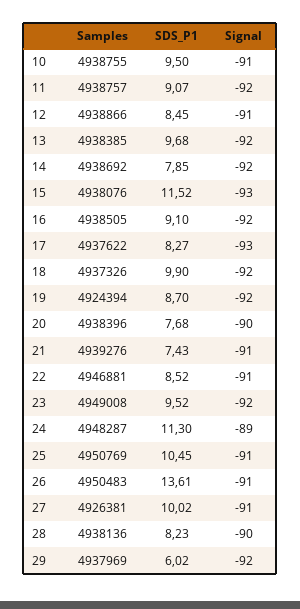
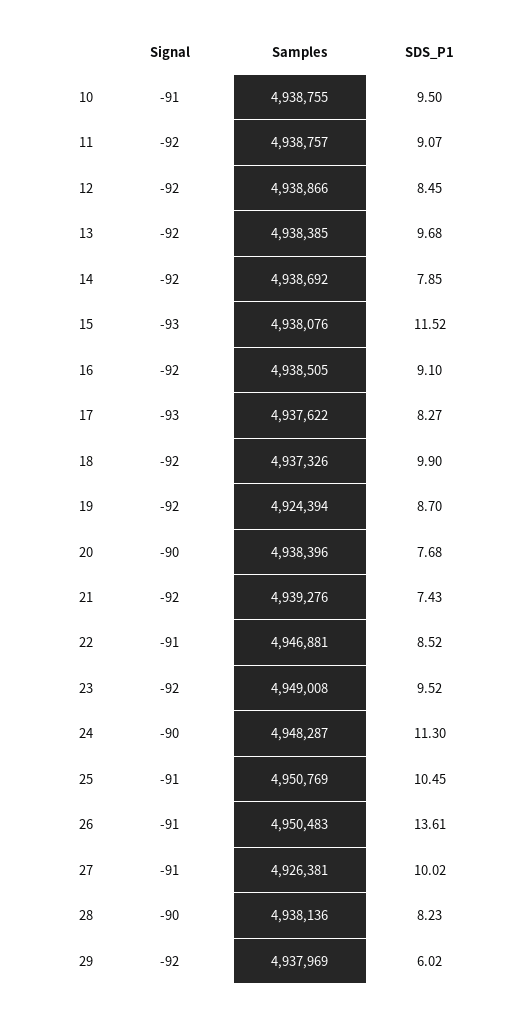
Signal, 12: -91 -> -92
Signal, 21: -91 -> -92
Signal, 24: -89 -> -90

